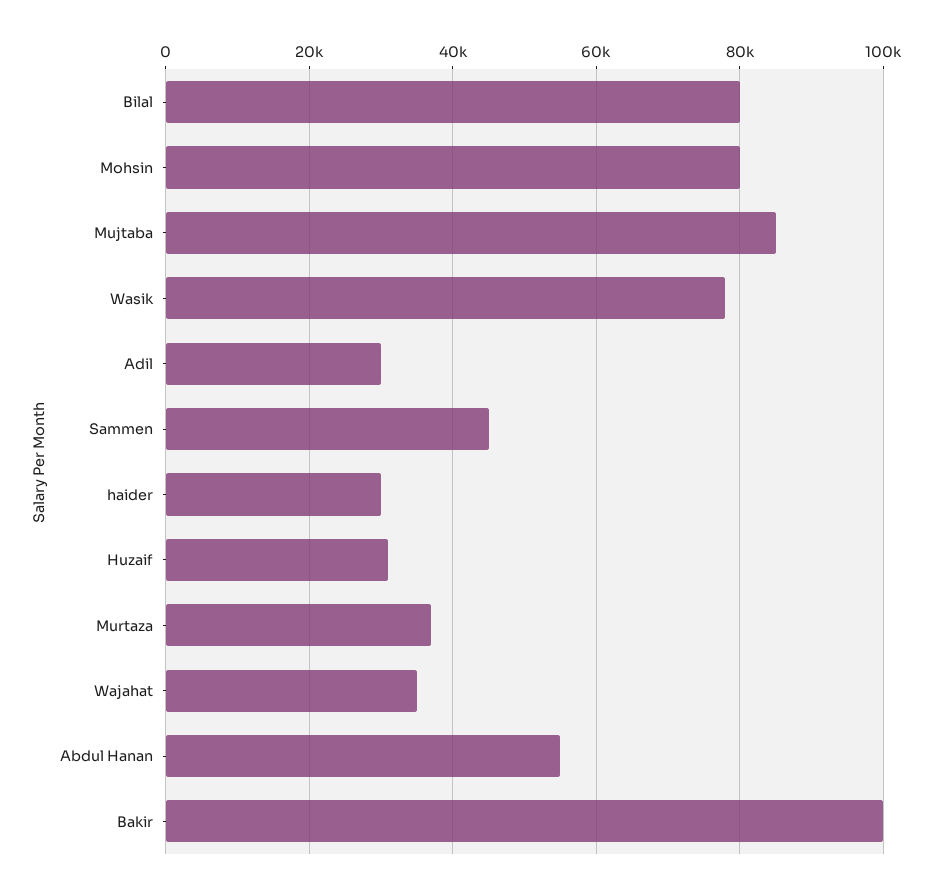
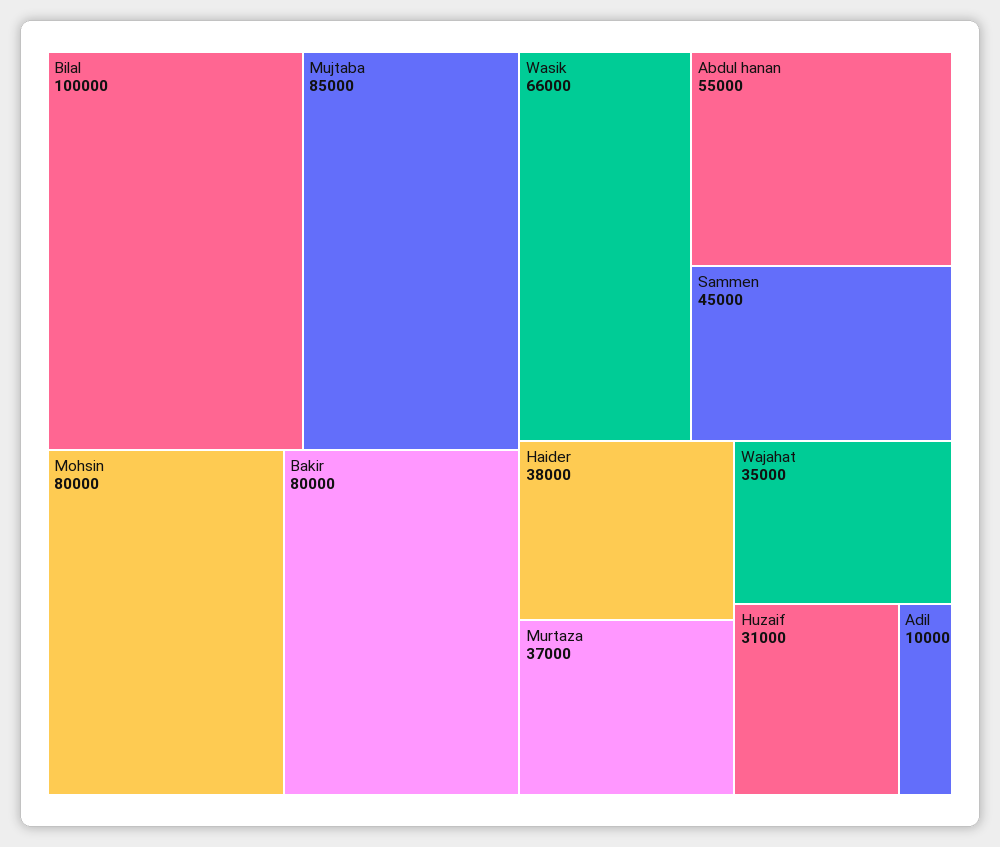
Bilal: 80000 -> 100000
Wasik: 78000 -> 66000
Adil: 30000 -> 10000
haider: 30000 -> 38000
Bakir: 100000 -> 80000

